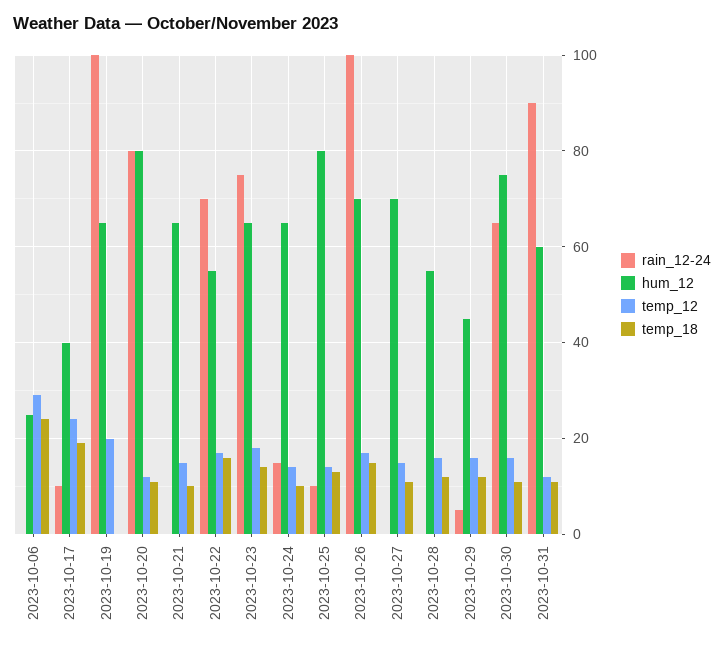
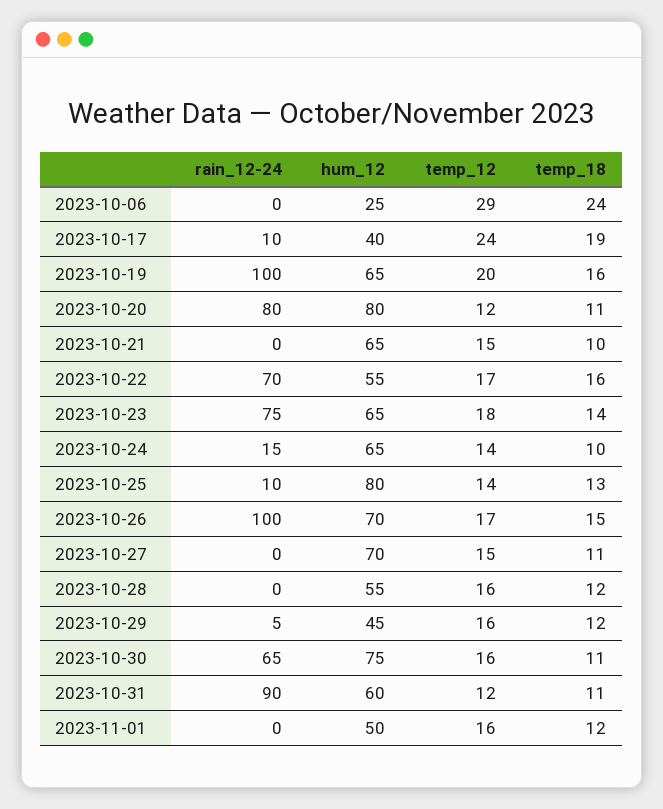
temp_18, 2023-10-19: 0 -> 16
rain_12-24, 2023-11-01: none -> 0
hum_12, 2023-11-01: none -> 50
temp_12, 2023-11-01: none -> 16
temp_18, 2023-11-01: none -> 12

